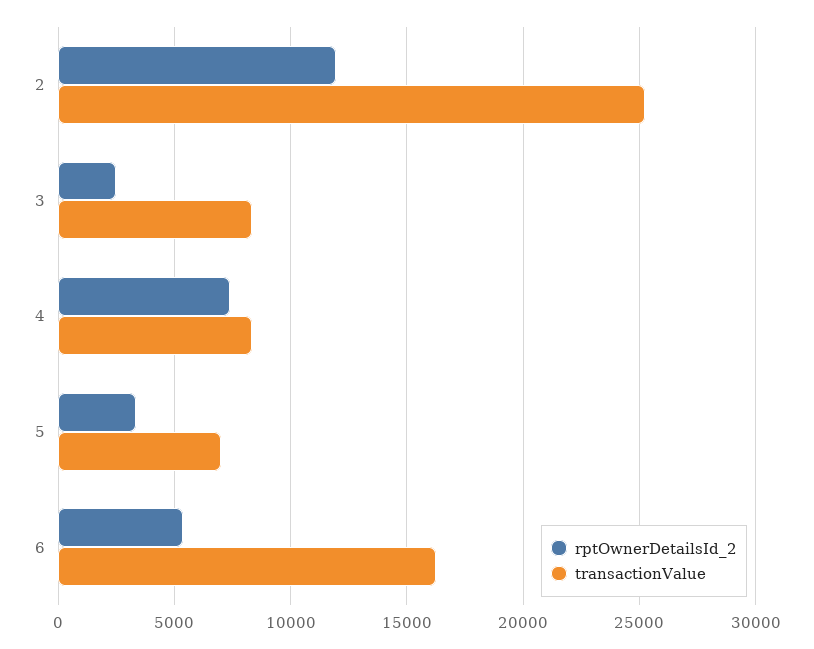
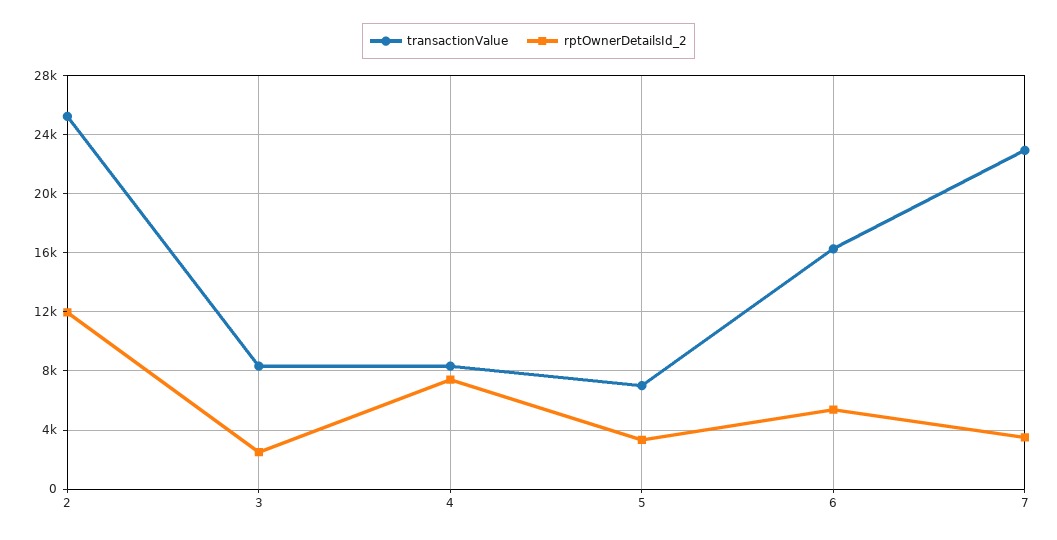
transactionValue, 7: none -> 23000
rptOwnerDetailsId_2, 7: none -> 3500

